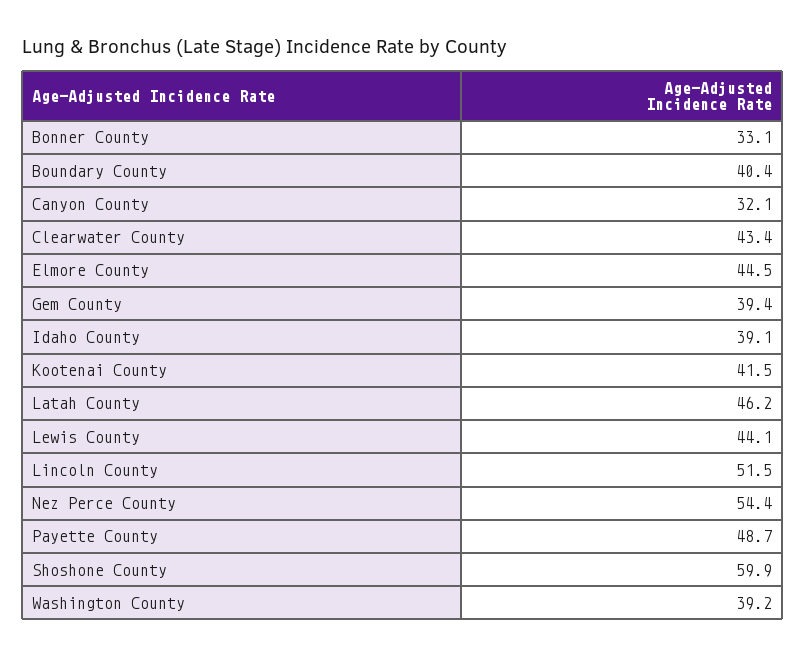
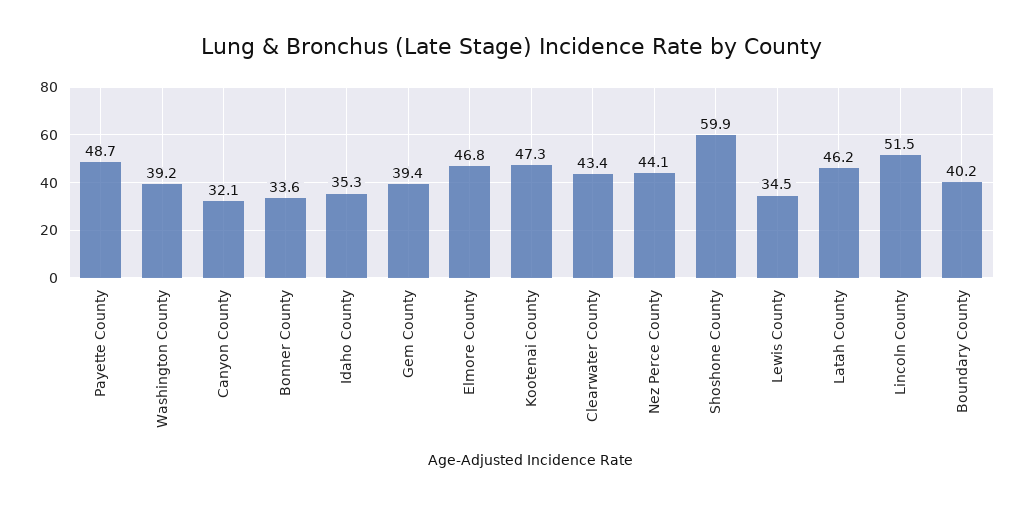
Bonner County: 33.1 -> 33.6
Boundary County: 40.4 -> 40.2
Elmore County: 44.5 -> 46.8
Idaho County: 39.1 -> 35.3
Kootenai County: 41.5 -> 47.3
Lewis County: 44.1 -> 34.5
Nez Perce County: 54.4 -> 44.1

